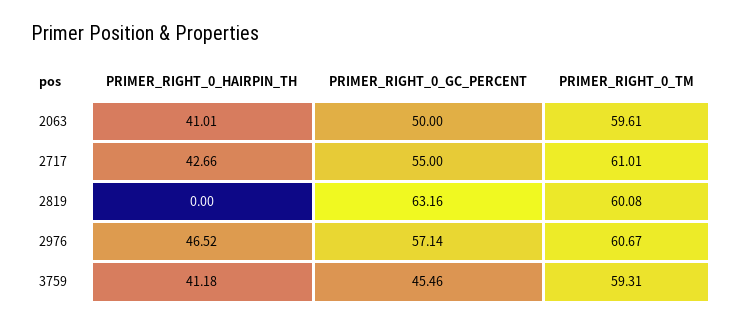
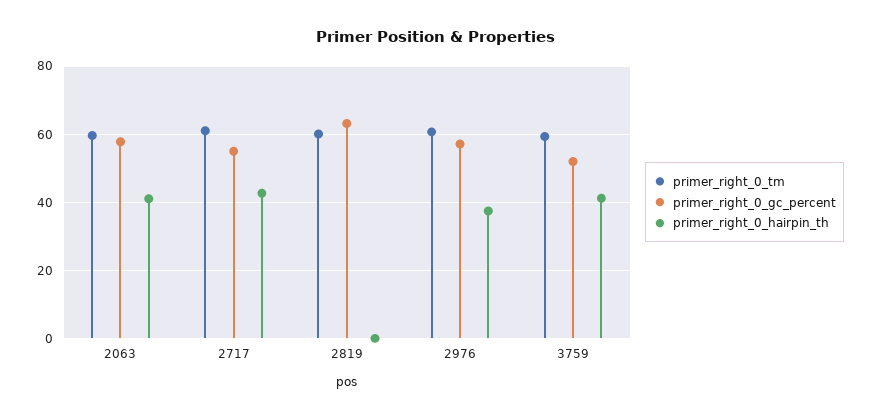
PRIMER_RIGHT_0_GC_PERCENT, 2063: 50 -> 58
PRIMER_RIGHT_0_HAIRPIN_TH, 2976: 46.52 -> 38
PRIMER_RIGHT_0_GC_PERCENT, 3759: 45.46 -> 52

